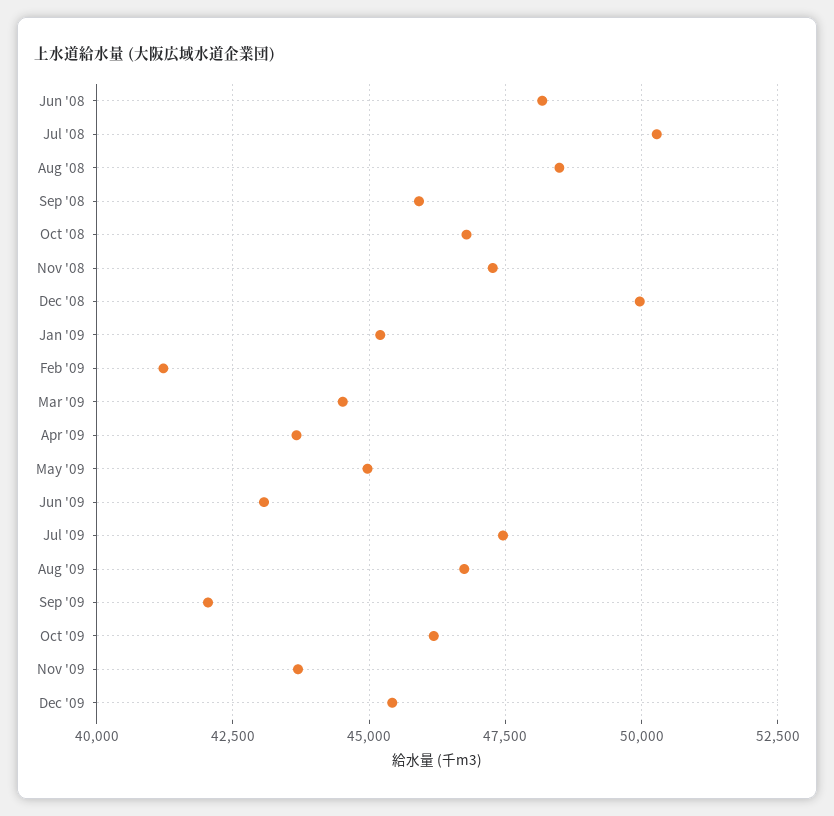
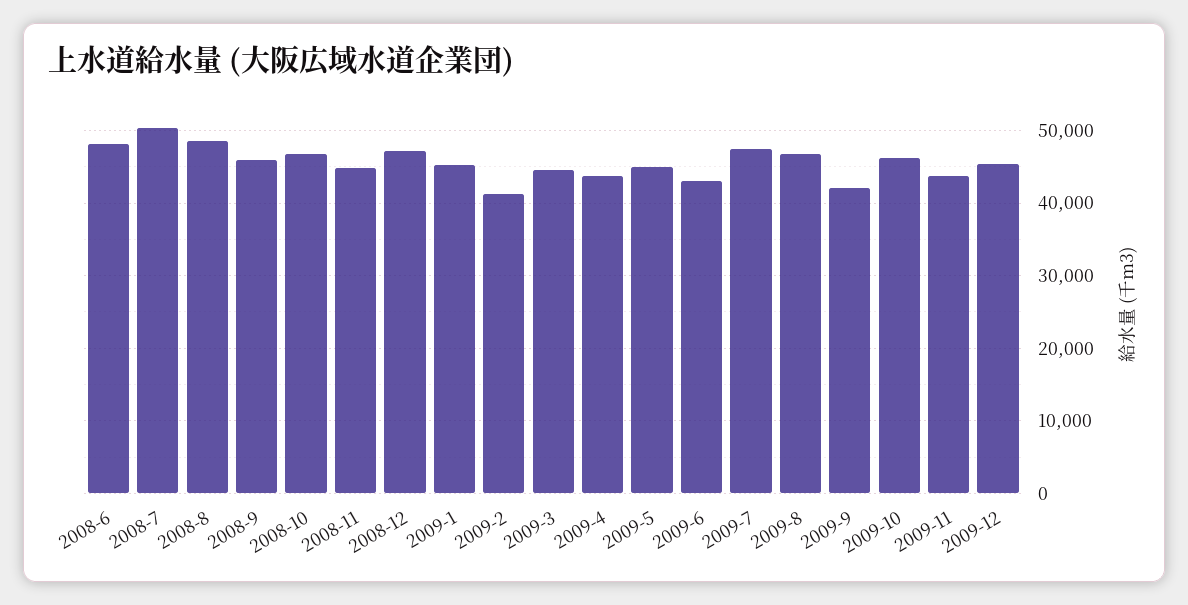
Nov '08: 47250 -> 45000
Dec '08: 50000 -> 47000

